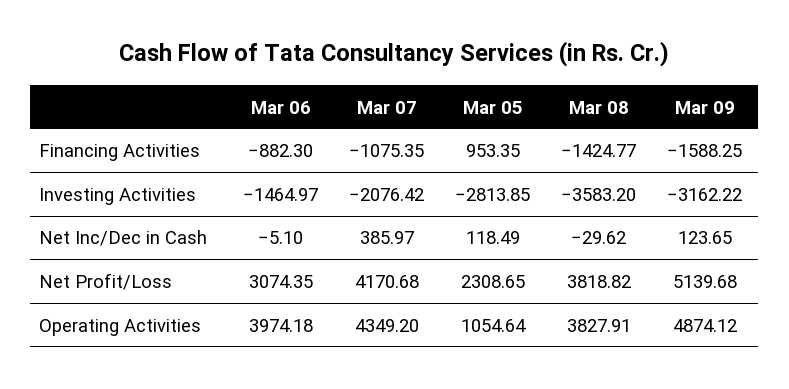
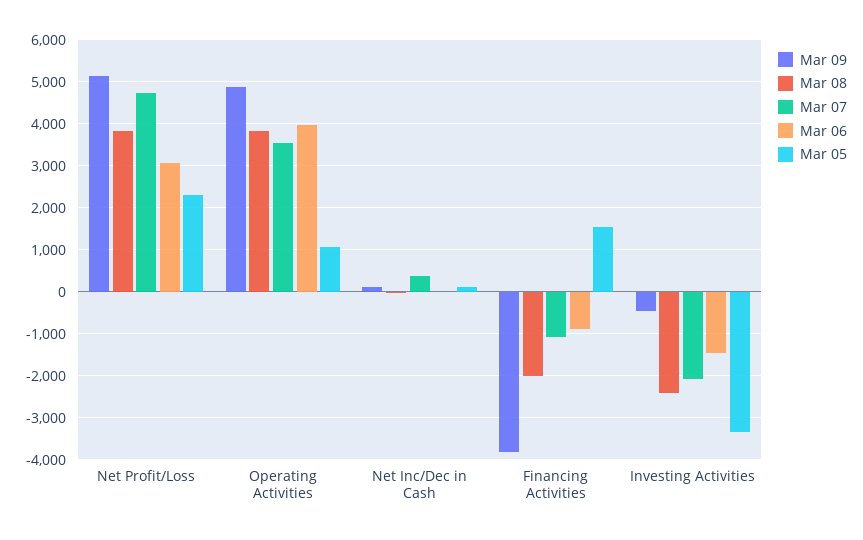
Mar 05, Financing Activities: 953.35 -> 1600
Mar 08, Financing Activities: -1424.77 -> -2000
Mar 09, Financing Activities: -1588.25 -> -3800
Mar 05, Investing Activities: -2813.85 -> -3400
Mar 08, Investing Activities: -3583.2 -> -2400
Mar 09, Investing Activities: -3162.22 -> -400
Mar 07, Net Profit/Loss: 4170.68 -> 4800
Mar 07, Operating Activities: 4349.2 -> 3600

